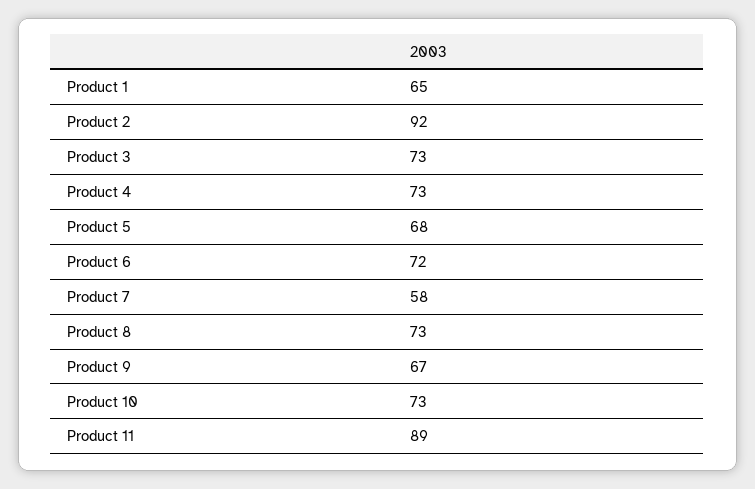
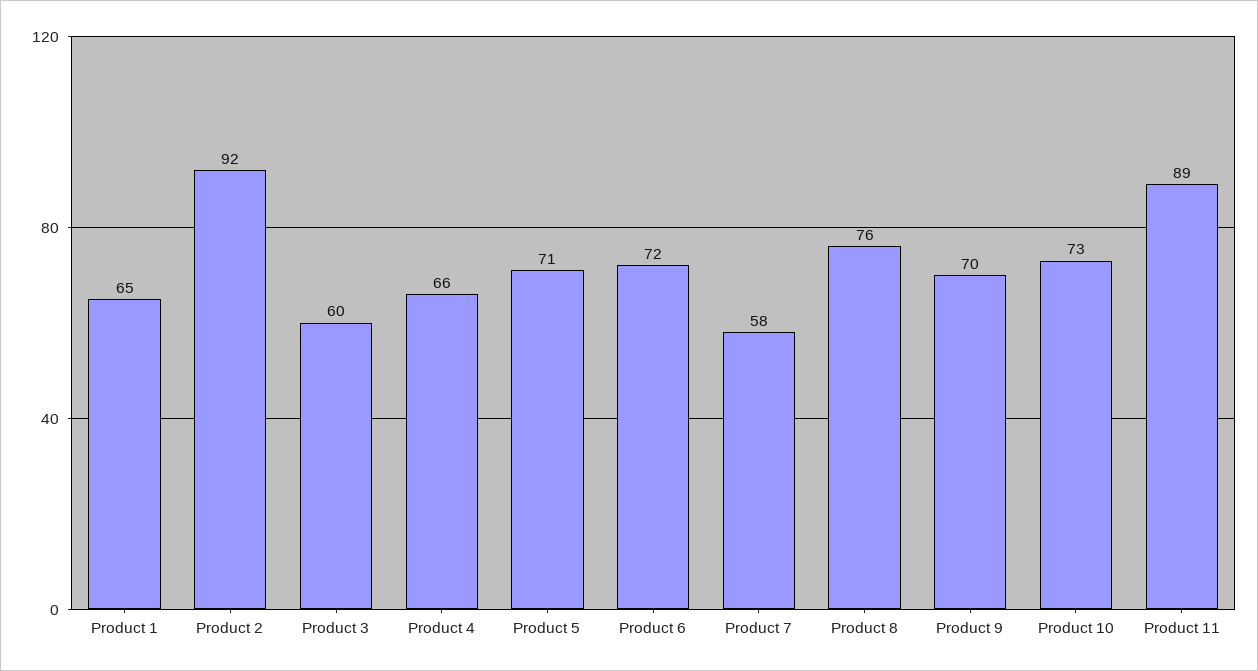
Product 3: 73 -> 60
Product 4: 73 -> 66
Product 5: 68 -> 71
Product 8: 73 -> 76
Product 9: 67 -> 70

